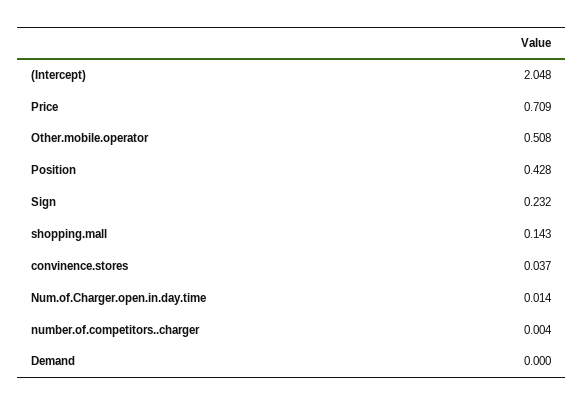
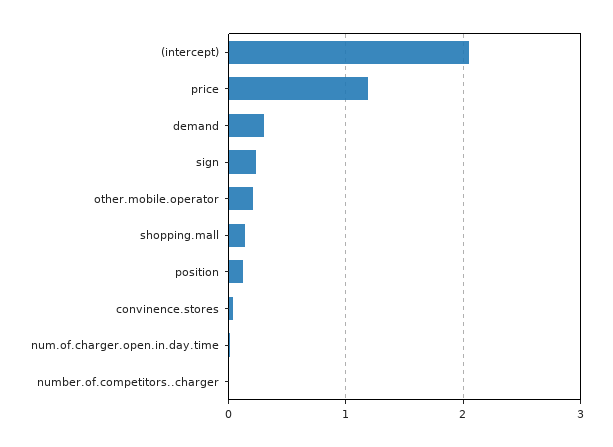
Price: 0.709 -> 1.2
Other.mobile.operator: 0.508 -> 0.2
Position: 0.428 -> 0.1
Demand: 0 -> 0.3

